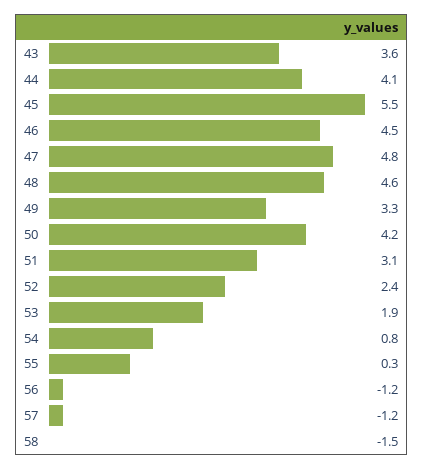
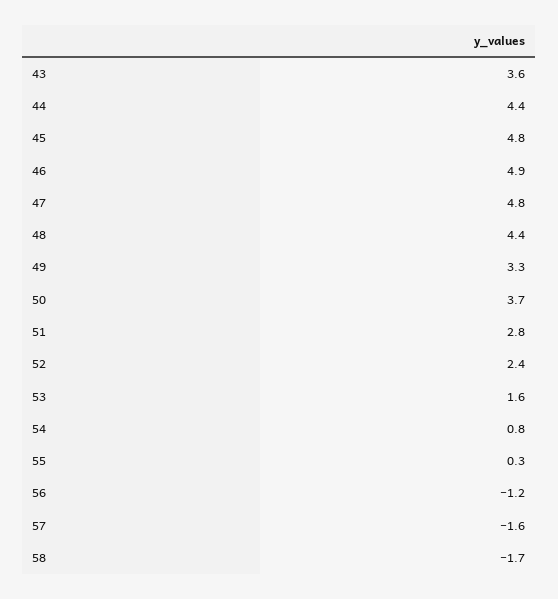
44: 4.1 -> 4.4
45: 5.5 -> 4.8
46: 4.5 -> 4.9
48: 4.6 -> 4.4
50: 4.2 -> 3.7
51: 3.1 -> 2.8
53: 1.9 -> 1.6
57: -1.2 -> -1.6
58: -1.5 -> -1.7

